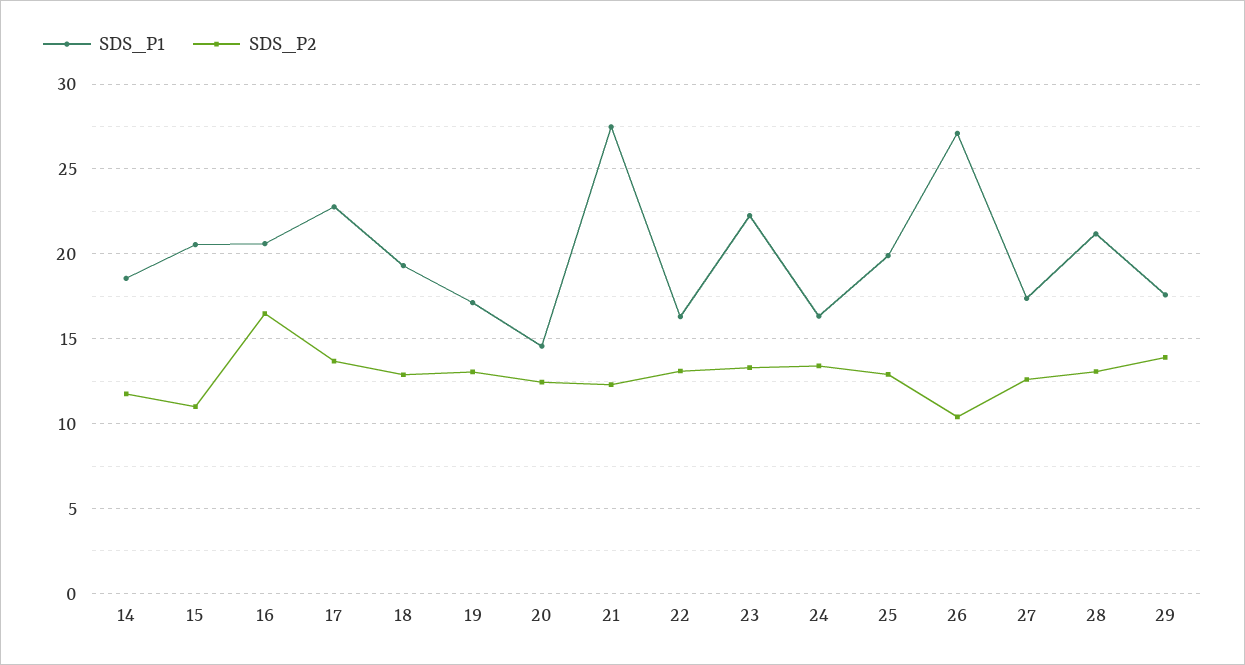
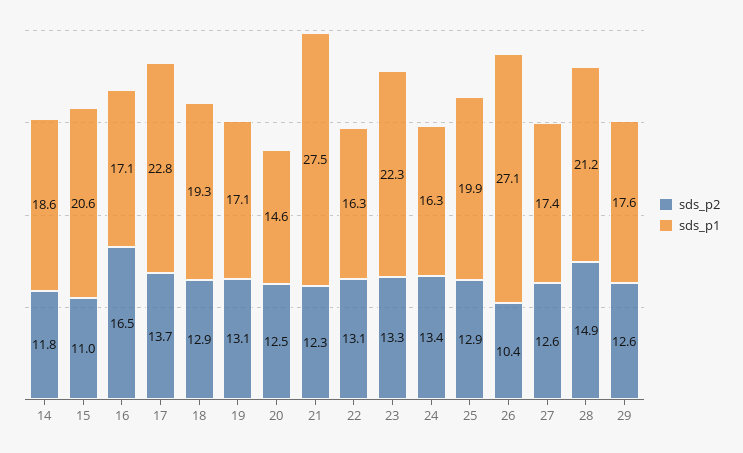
SDS_P1, 16: 20.5 -> 17.1
SDS_P2, 28: 13 -> 14.9
SDS_P2, 29: 14 -> 12.6

